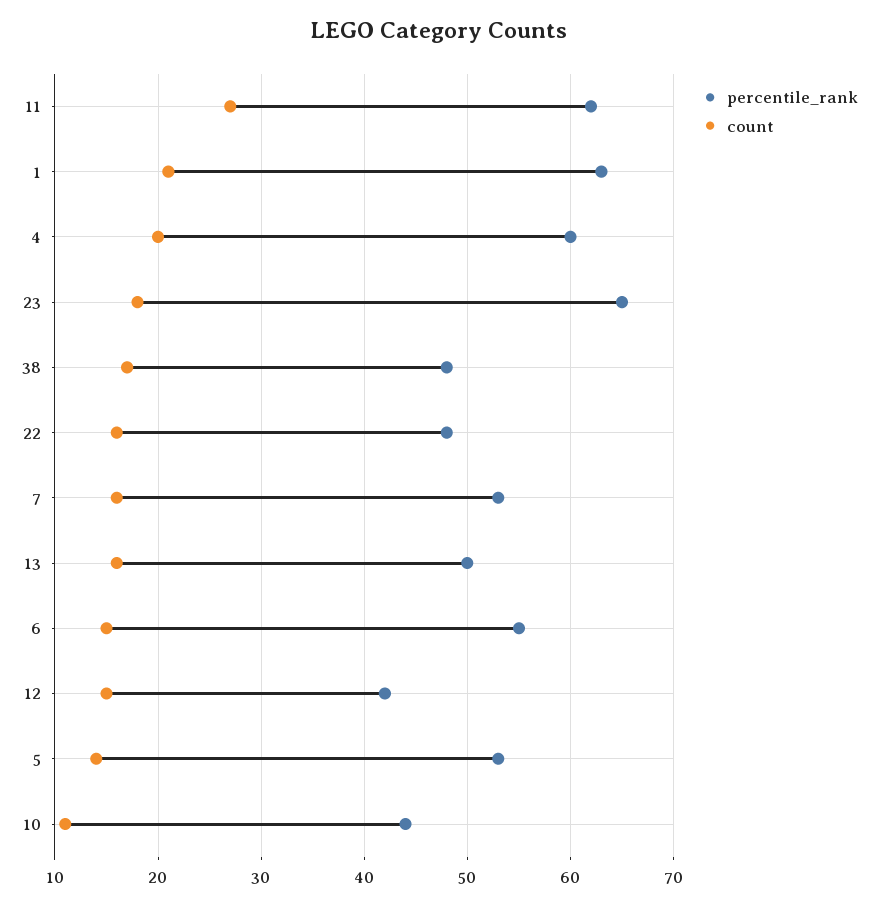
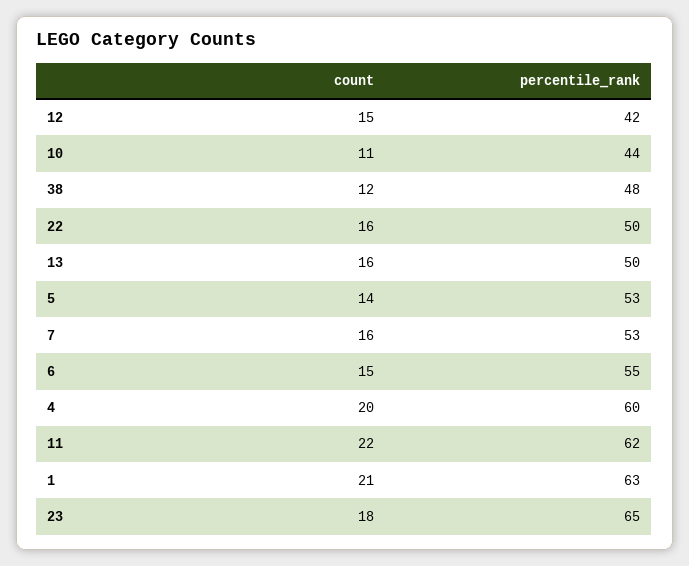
count, 11: 27 -> 22
count, 38: 17 -> 12
percentile_rank, 22: 48 -> 50

